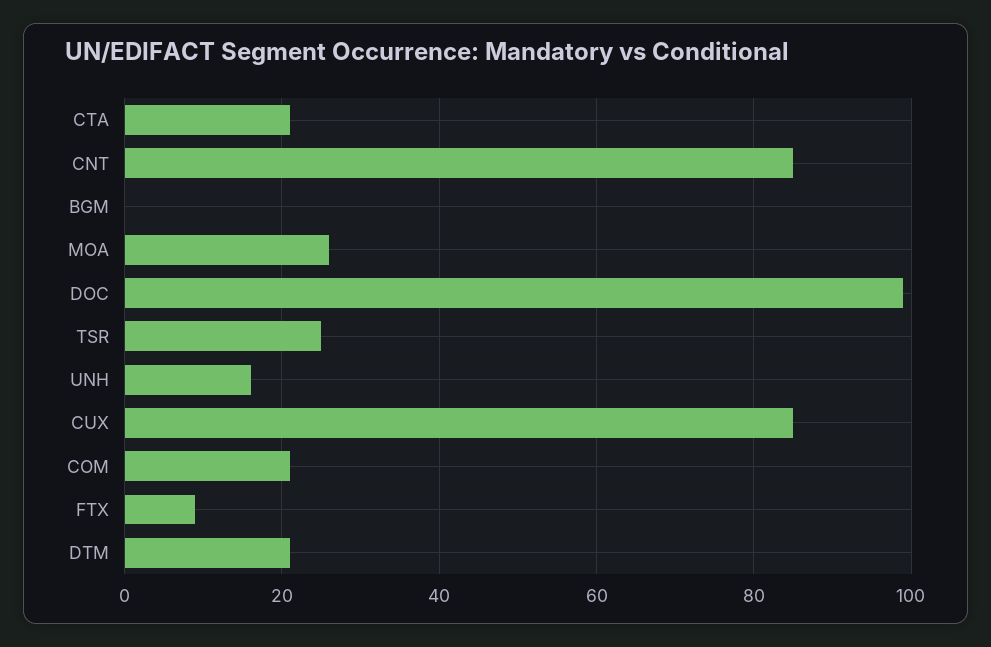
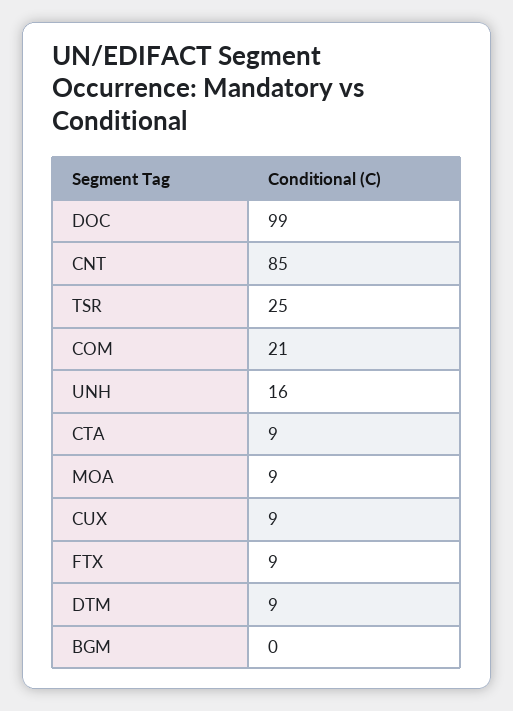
CTA: 20 -> 9
MOA: 25 -> 9
CUX: 85 -> 9
DTM: 20 -> 9

